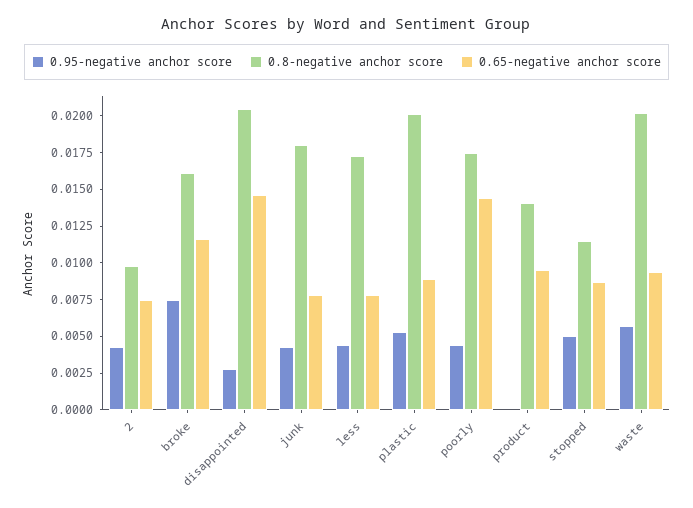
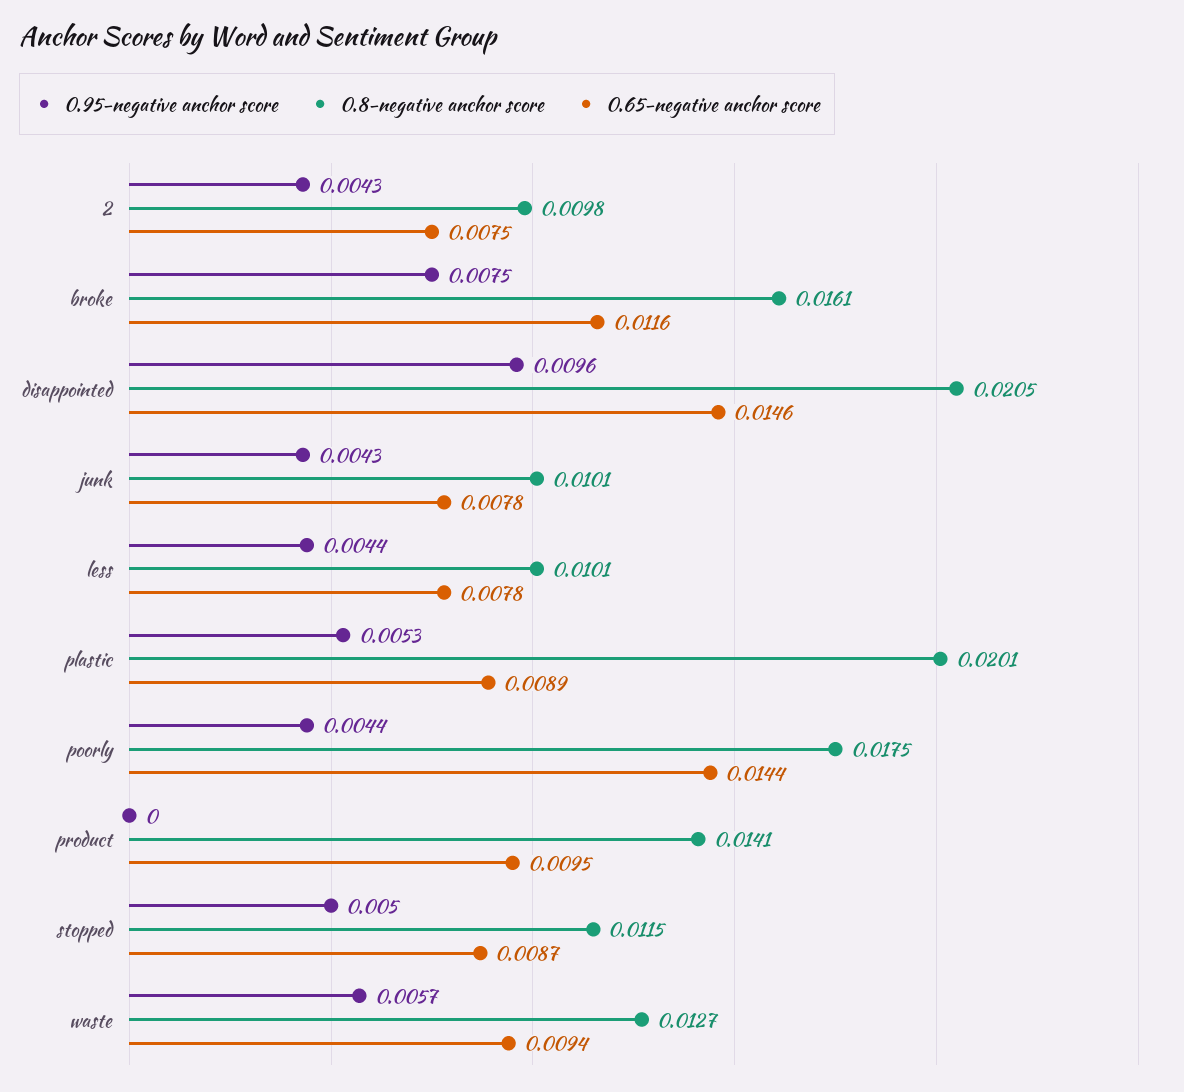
0.95-negative anchor score, disappointed: 0.0025 -> 0.0096
0.8-negative anchor score, junk: 0.0175 -> 0.0101
0.8-negative anchor score, less: 0.0175 -> 0.0101
0.8-negative anchor score, waste: 0.02 -> 0.0127

